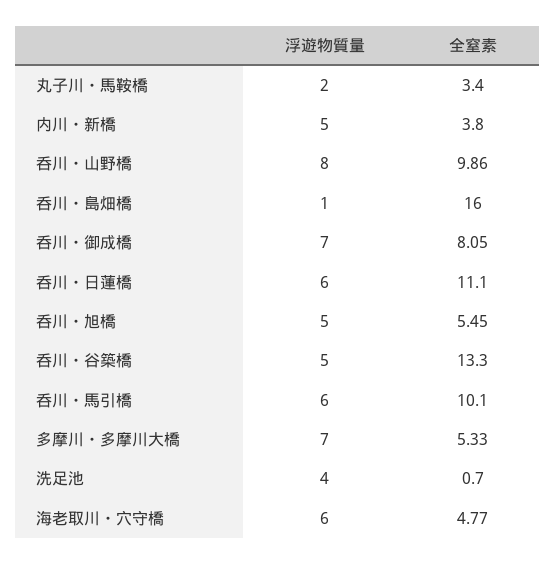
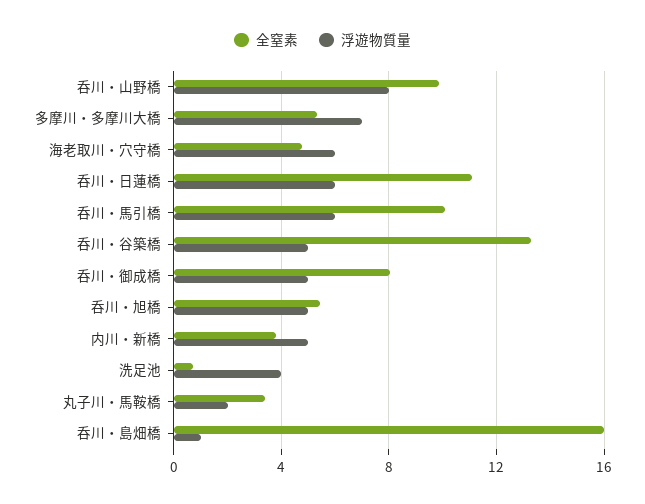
浮遊物質量, 呑川・御成橋: 7 -> 5

